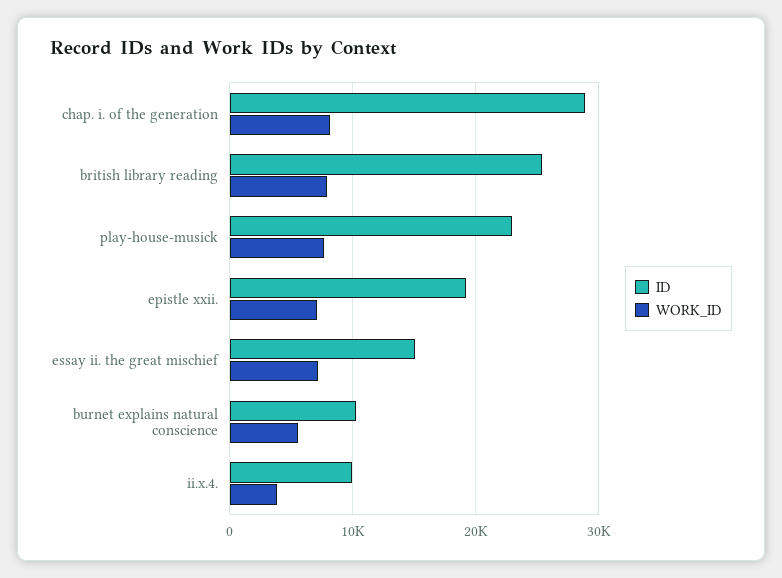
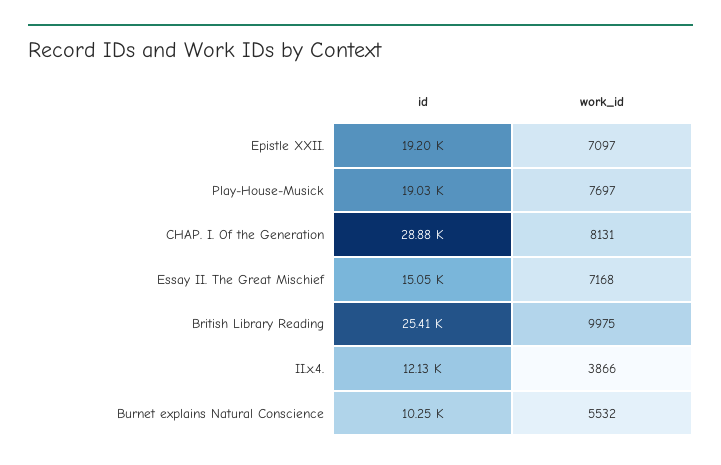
WORK_ID, british library reading: 8000 -> 9975
ID, play-house-musick: 23000 -> 19030
ID, ii.x.4.: 10000 -> 12130

